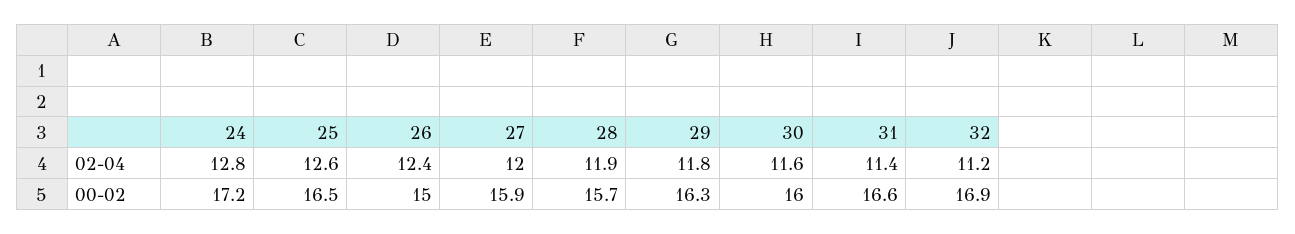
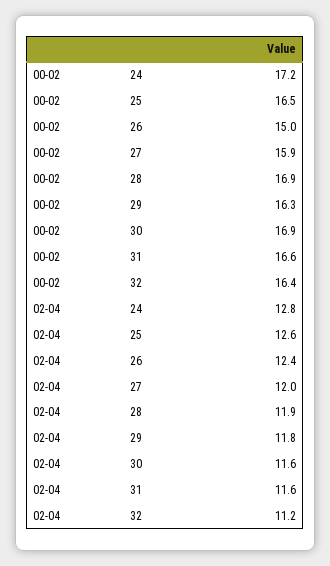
31, 02-04: 11.4 -> 11.6
28, 00-02: 15.7 -> 16.9
30, 00-02: 16 -> 16.9
32, 00-02: 16.9 -> 16.4

